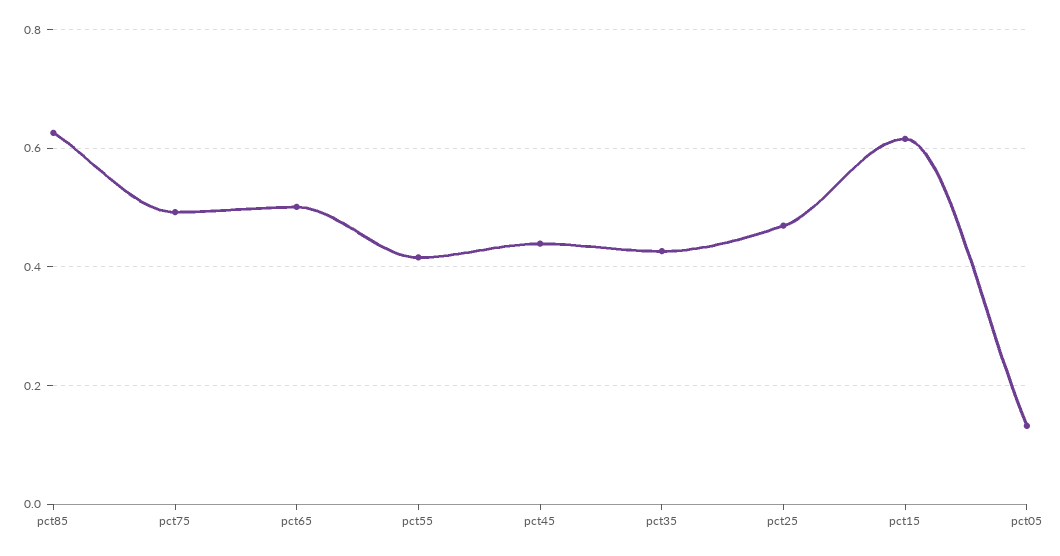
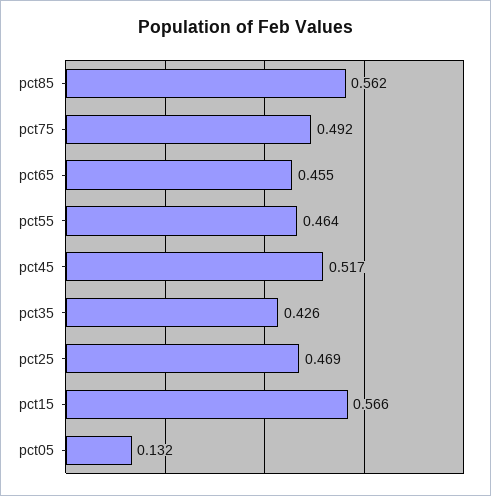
pct85: 0.62 -> 0.562
pct65: 0.5 -> 0.455
pct55: 0.42 -> 0.464
pct45: 0.44 -> 0.517
pct15: 0.62 -> 0.566

